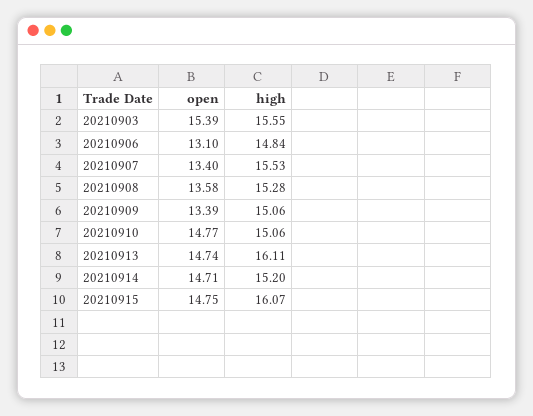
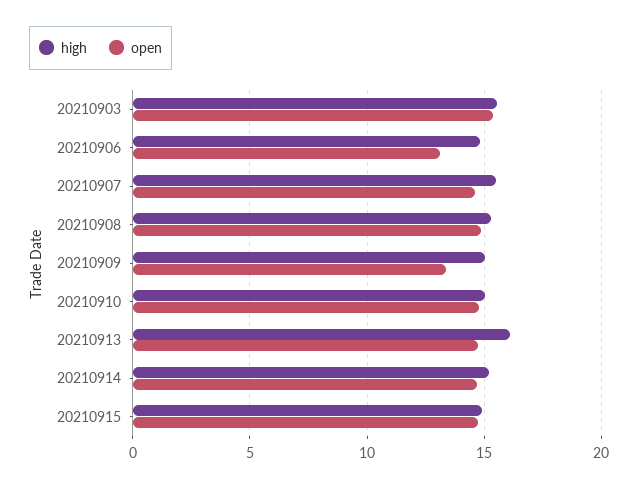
open, 20210907: 13.4 -> 14.5
open, 20210908: 13.58 -> 15
high, 20210915: 16.07 -> 15

